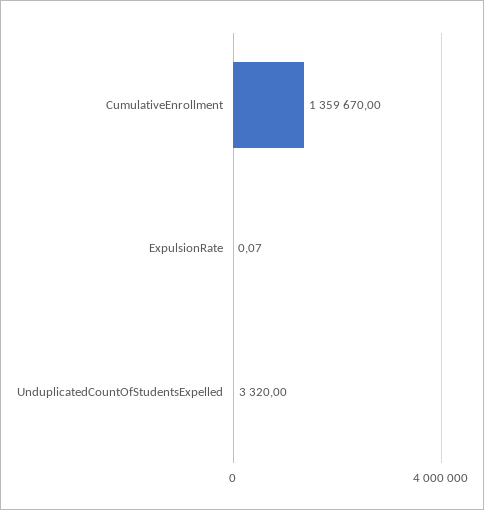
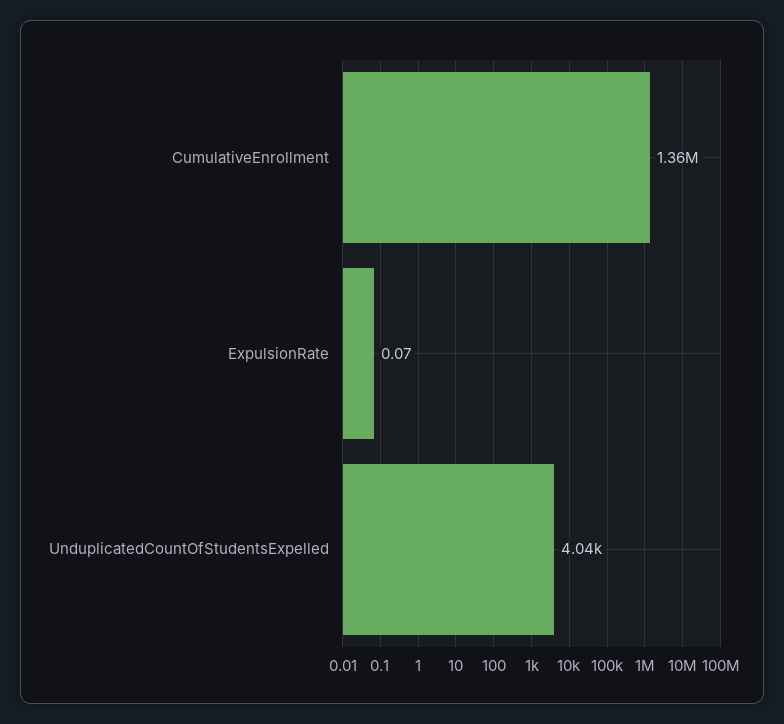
UnduplicatedCountOfStudentsExpelled: 3320 -> 4040

